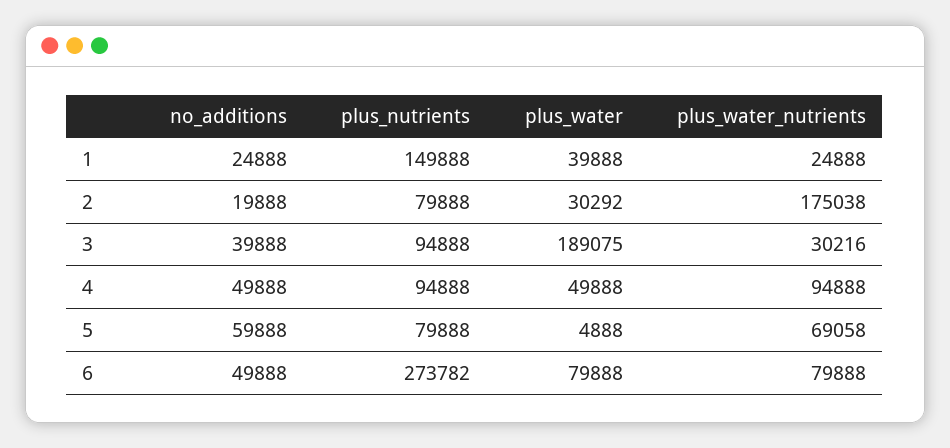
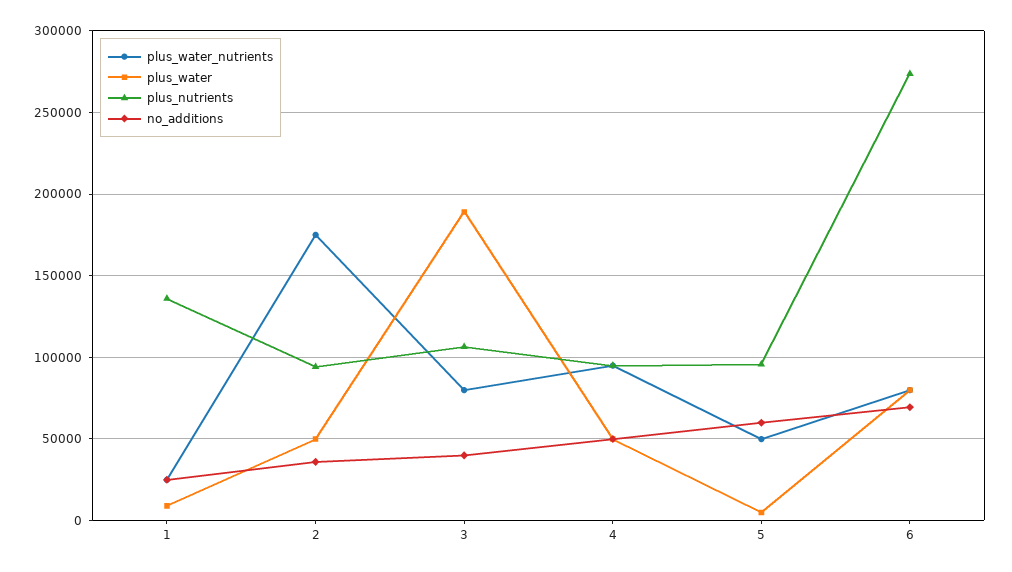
plus_nutrients, 1: 149888 -> 135000
plus_water, 1: 39888 -> 10000
no_additions, 2: 19888 -> 35000
plus_nutrients, 2: 79888 -> 95000
plus_water, 2: 30292 -> 50000
plus_nutrients, 3: 94888 -> 105000
plus_water_nutrients, 3: 30216 -> 80000
plus_nutrients, 5: 79888 -> 95000
plus_water_nutrients, 5: 69058 -> 50000
no_additions, 6: 49888 -> 70000

